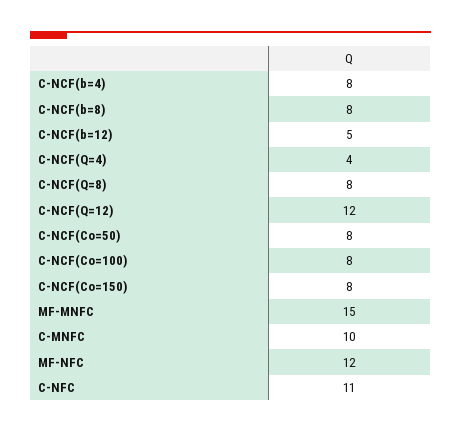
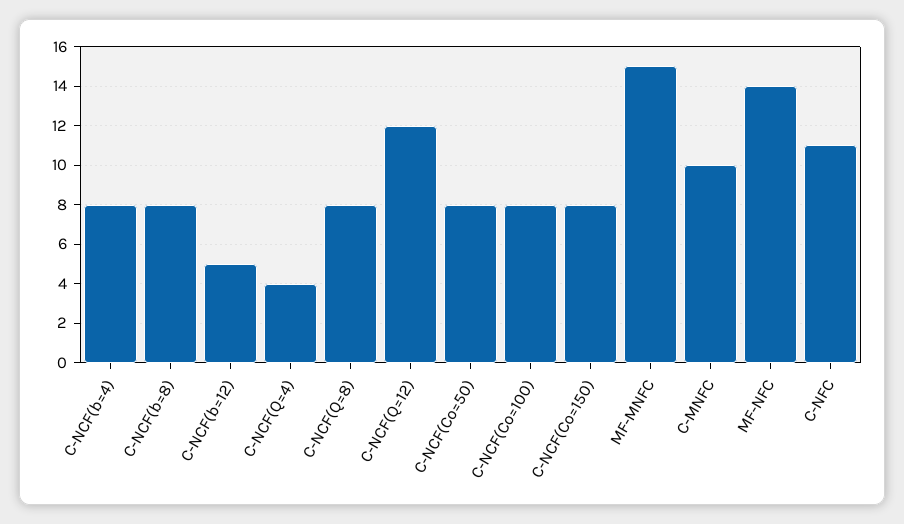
MF-NFC: 12 -> 14

